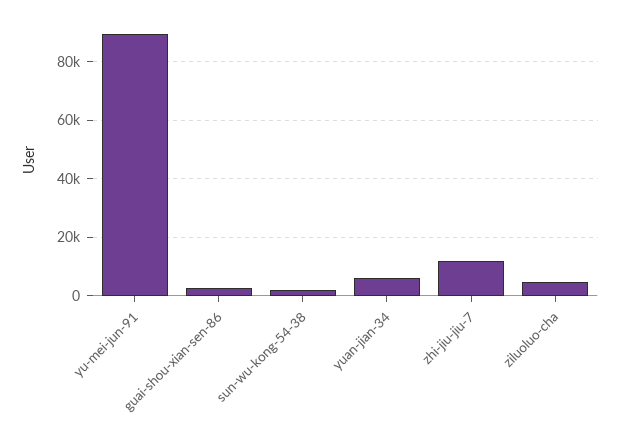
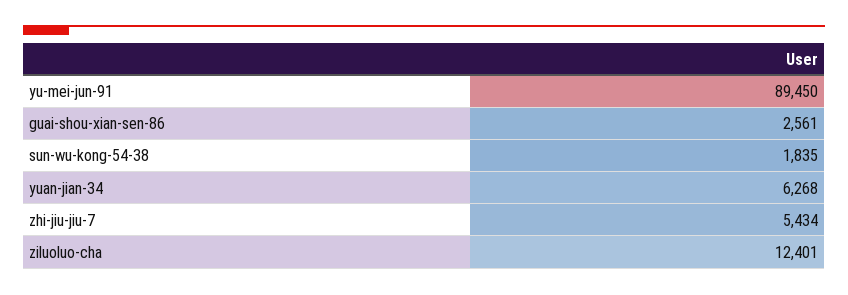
zhi-jiu-jiu-7: 12500 -> 5434
ziluoluo-cha: 5000 -> 12401

